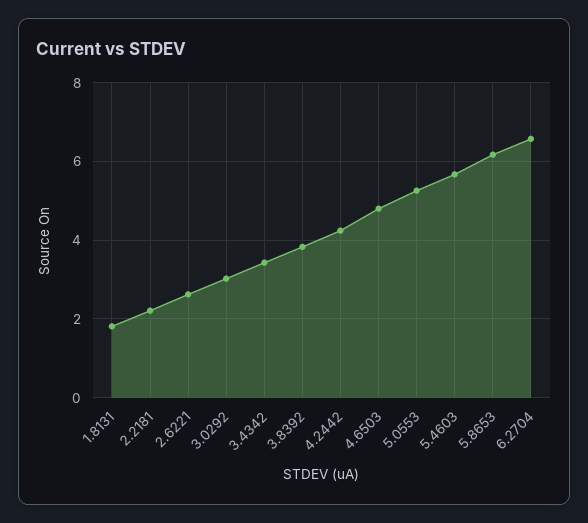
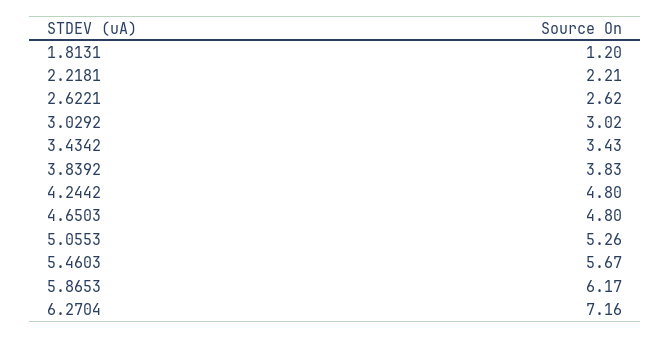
1.8131: 1.8 -> 1.2
4.2442: 4.2 -> 4.8
6.2704: 6.6 -> 7.16

